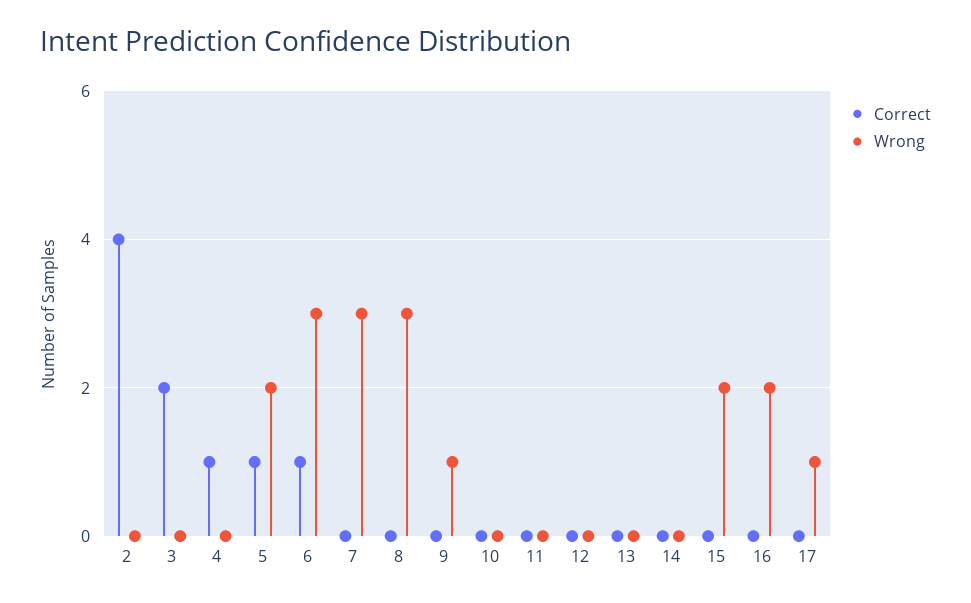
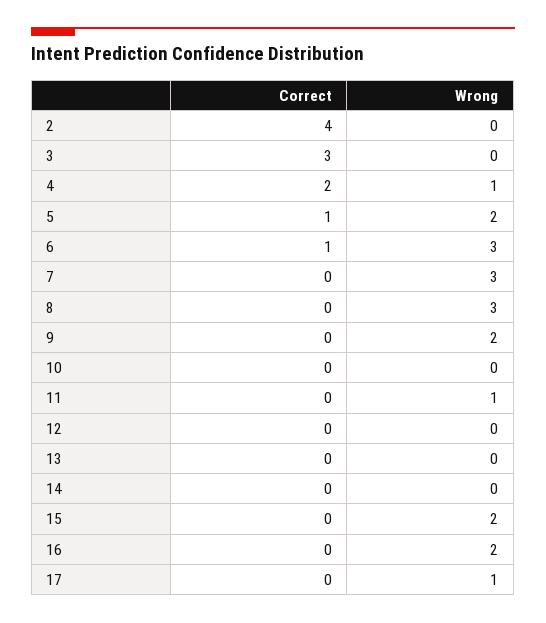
Correct, 3: 2 -> 3
Correct, 4: 1 -> 2
Wrong, 4: 0 -> 1
Wrong, 9: 1 -> 2
Wrong, 11: 0 -> 1

